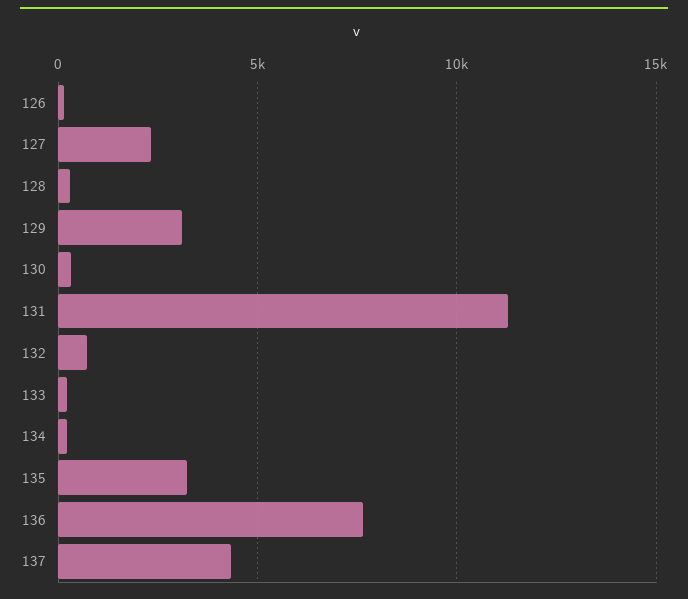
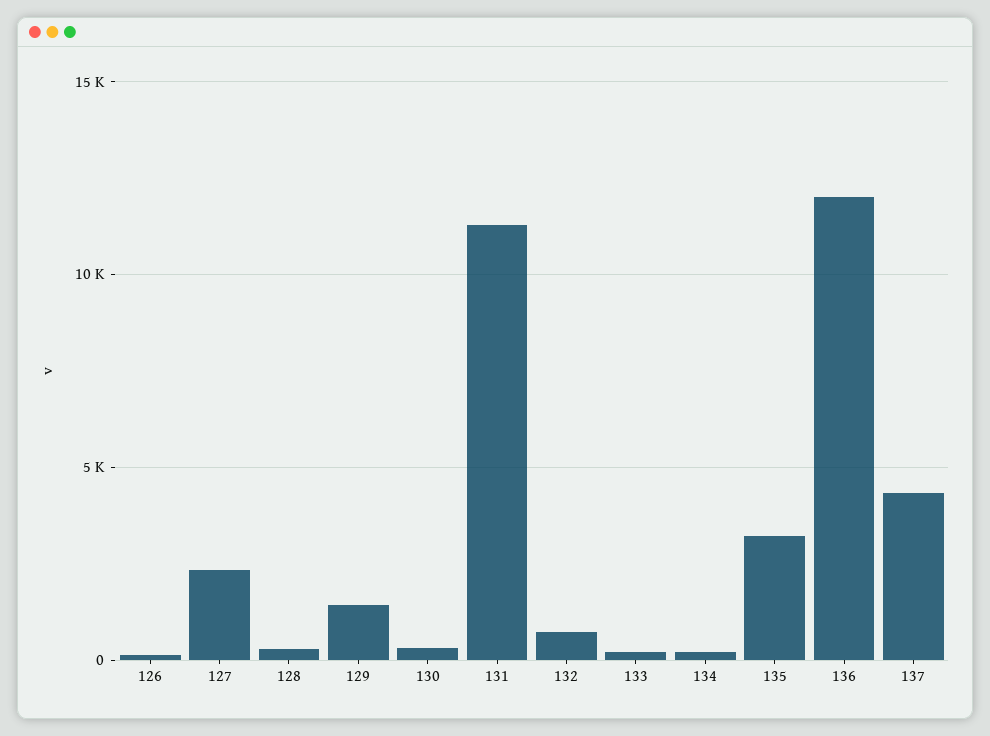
129: 3000 -> 1500
136: 7500 -> 12000

